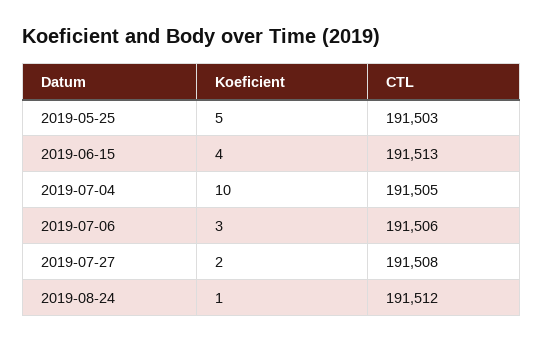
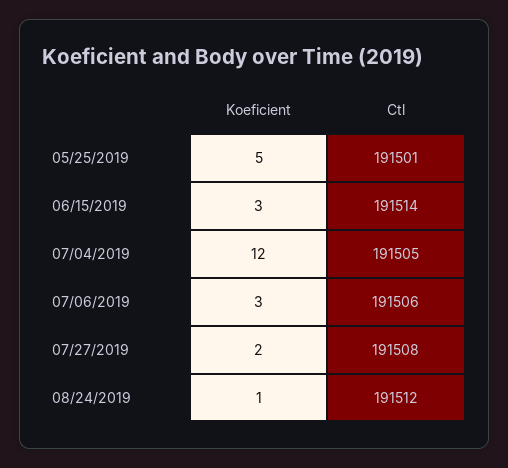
CTL, 2019-05-25: 191503 -> 191501
Koeficient, 2019-06-15: 4 -> 3
CTL, 2019-06-15: 191513 -> 191514
Koeficient, 2019-07-04: 10 -> 12

